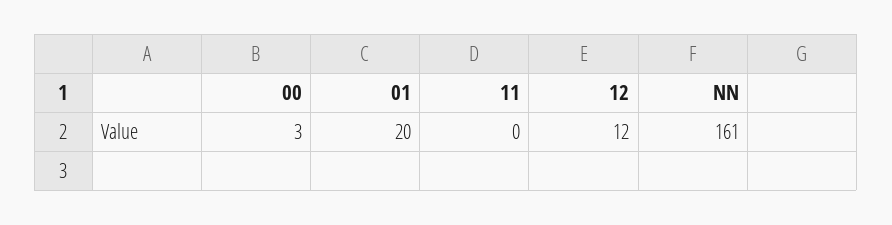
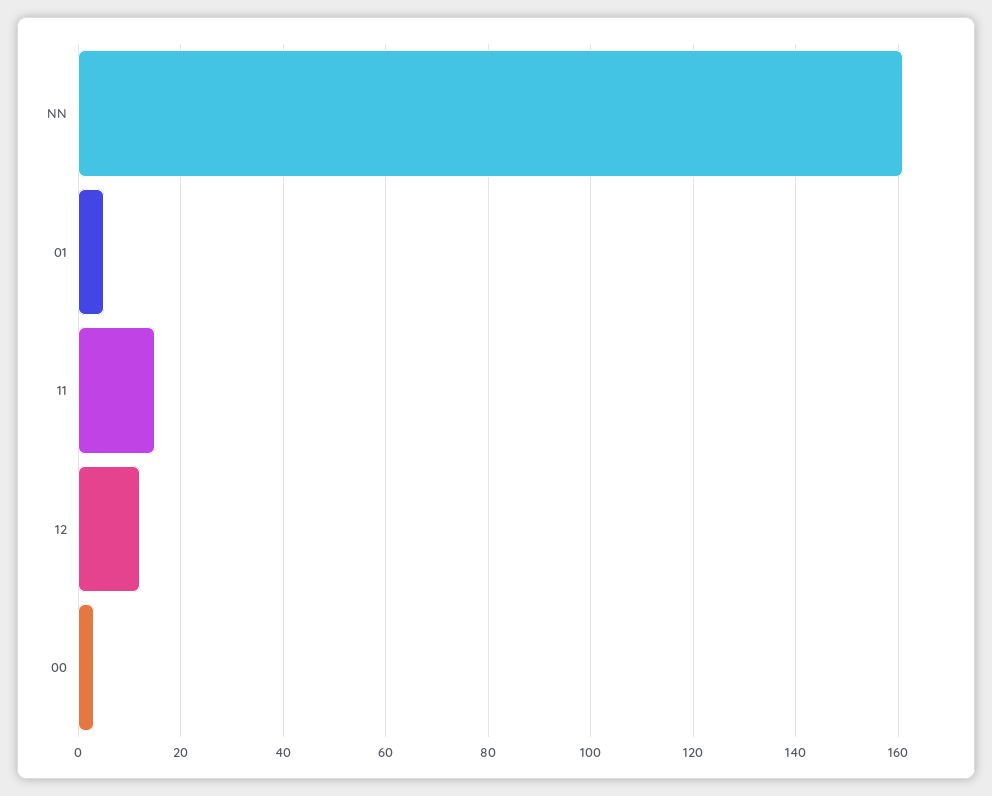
01: 20 -> 5
11: 0 -> 15

